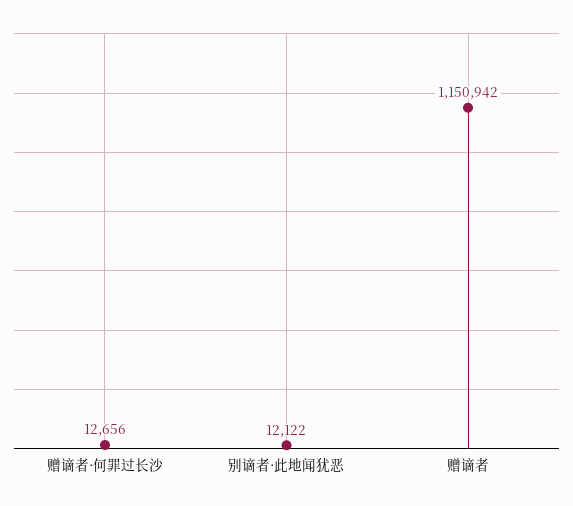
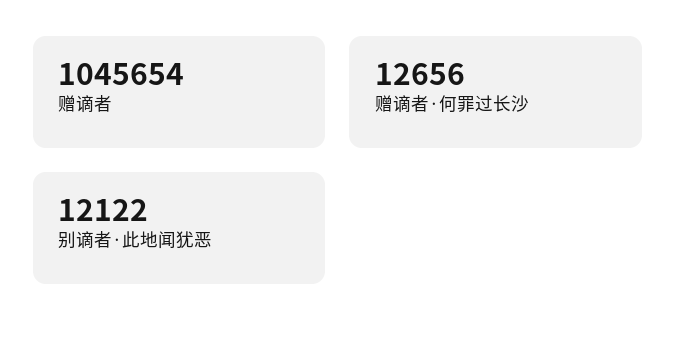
赠谪者: 1150942 -> 1045654

